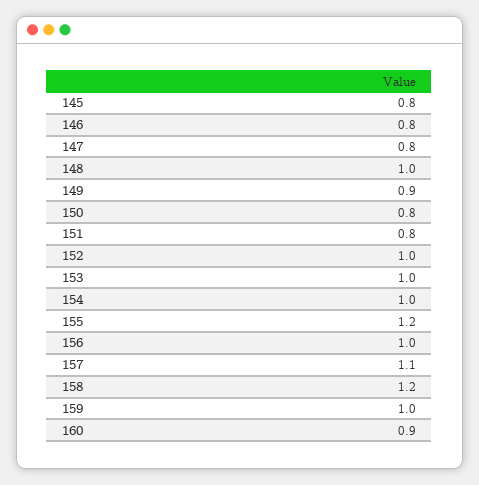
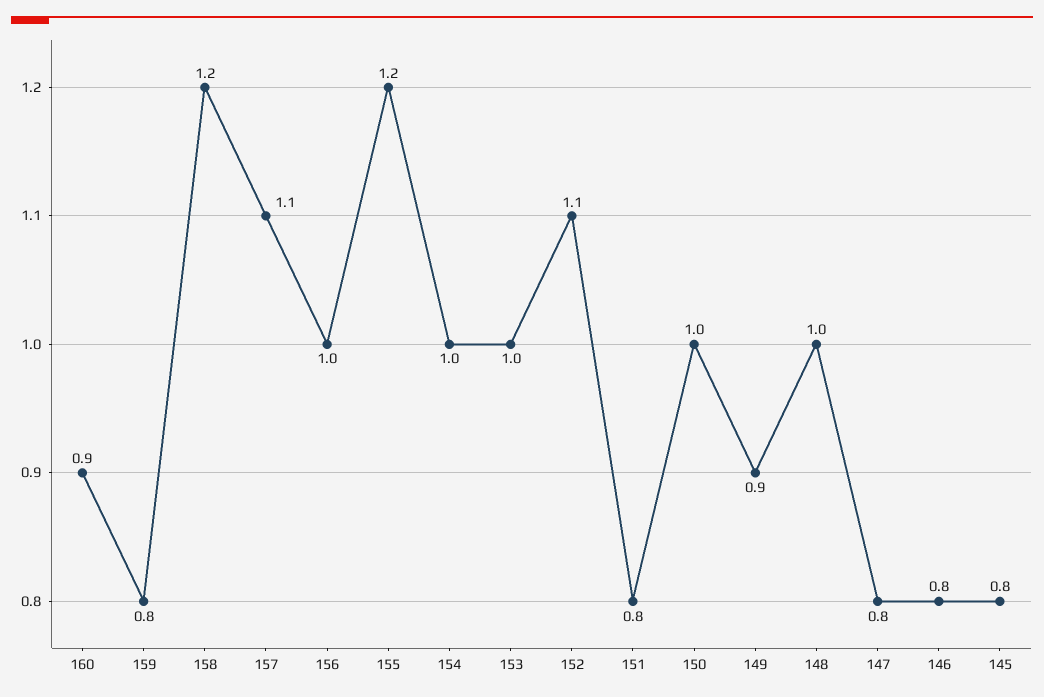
150: 0.8 -> 1
152: 1 -> 1.1
159: 1 -> 0.8

